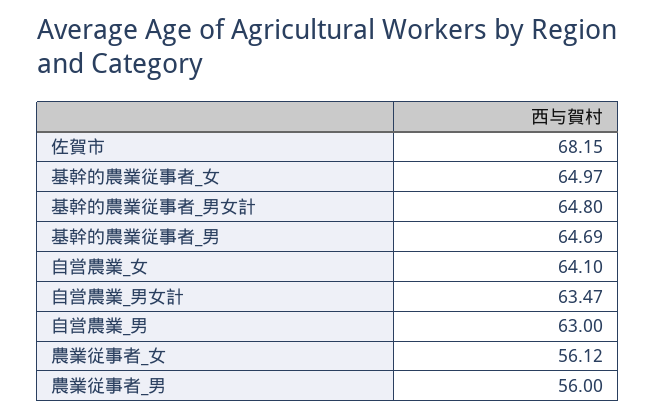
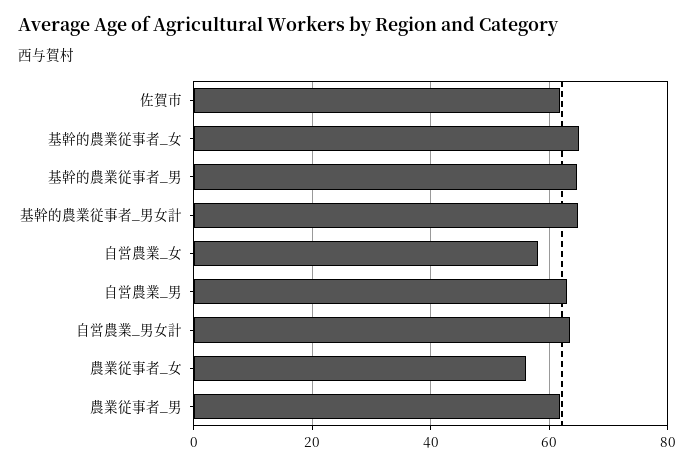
佐賀市: 68.15 -> 62
自営農業_女: 64.1 -> 58
農業従事者_男: 56 -> 62

